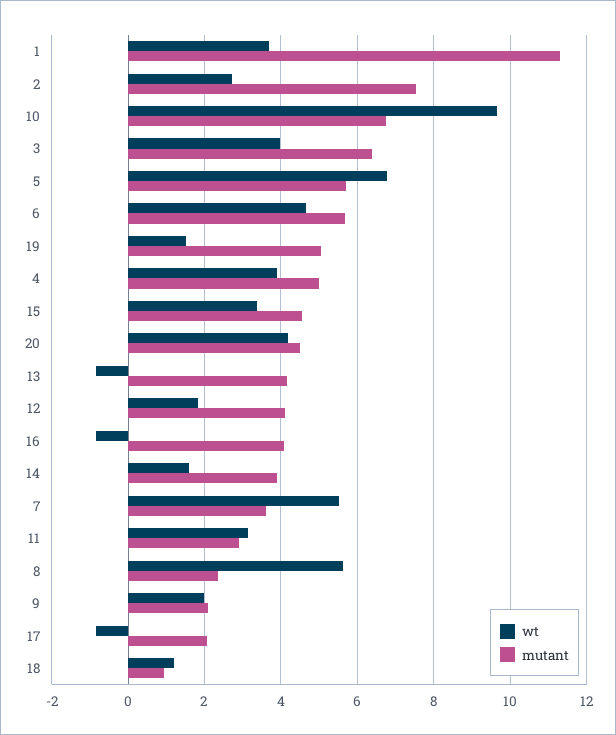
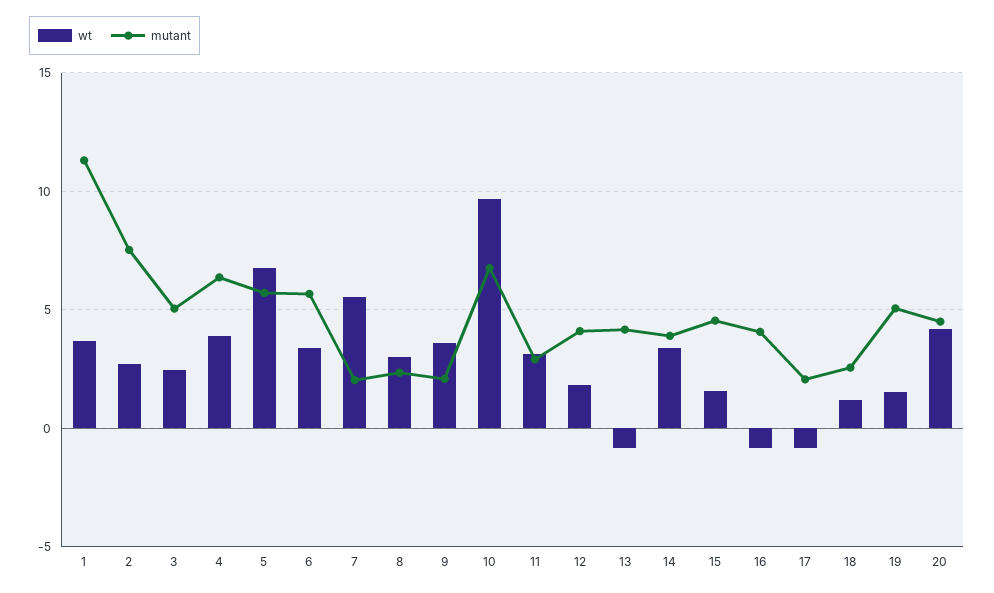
wt, 3: 4 -> 2.5
mutant, 3: 6.4 -> 5
wt, 6: 4.6 -> 3.5
mutant, 4: 5 -> 6.5
wt, 15: 3.4 -> 1.5
wt, 14: 1.6 -> 3.5
mutant, 7: 3.6 -> 2
wt, 8: 5.6 -> 3
wt, 9: 2 -> 3.5
mutant, 18: 1 -> 2.5

